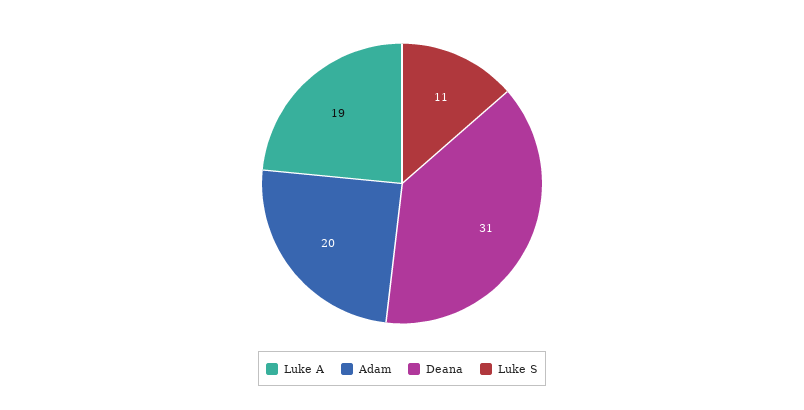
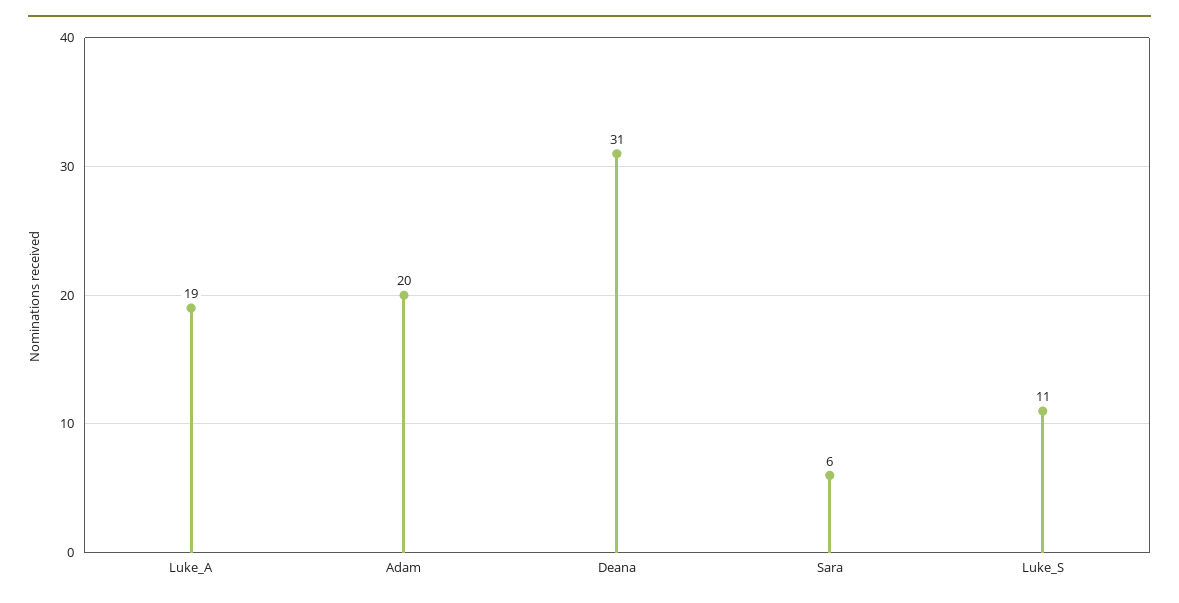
Sara: none -> 6

